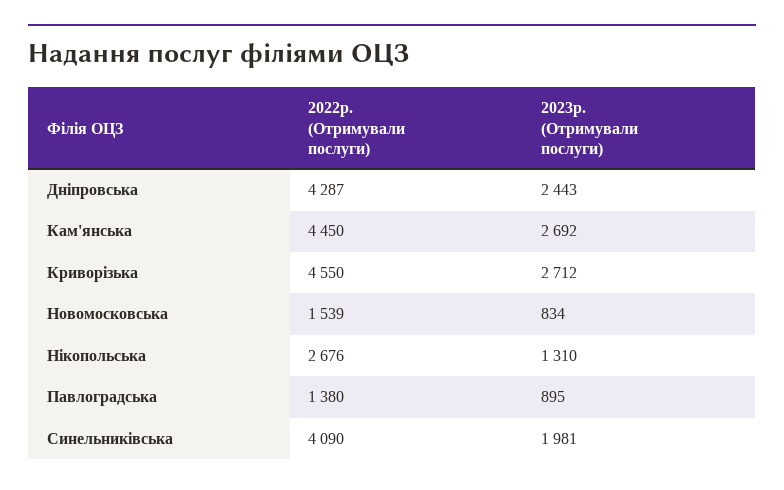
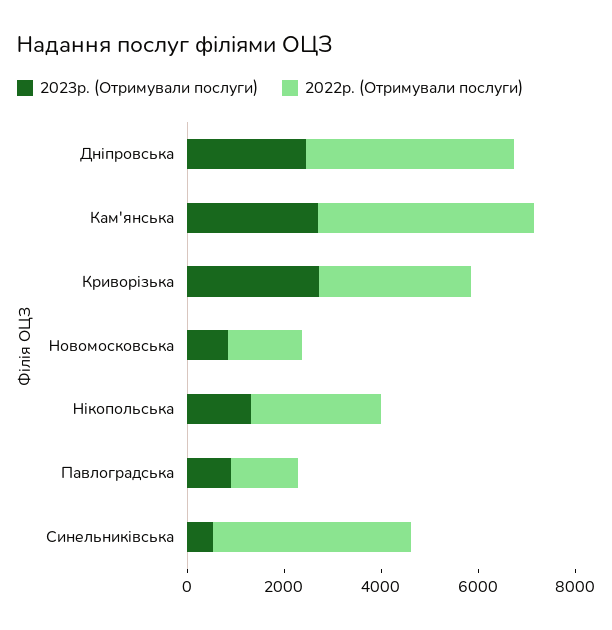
2022р. (Отримували послуги), Криворізька: 4550 -> 3000
2023р. (Отримували послуги), Синельниківська: 1981 -> 500

